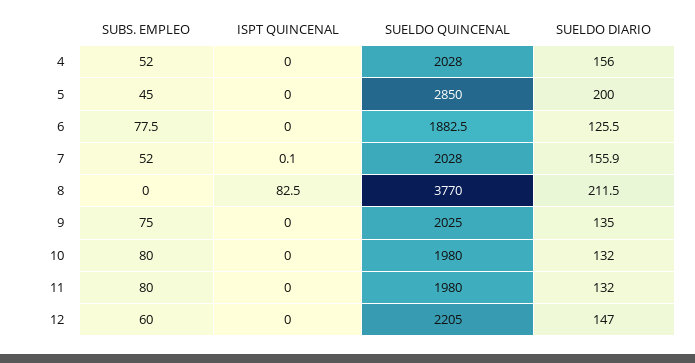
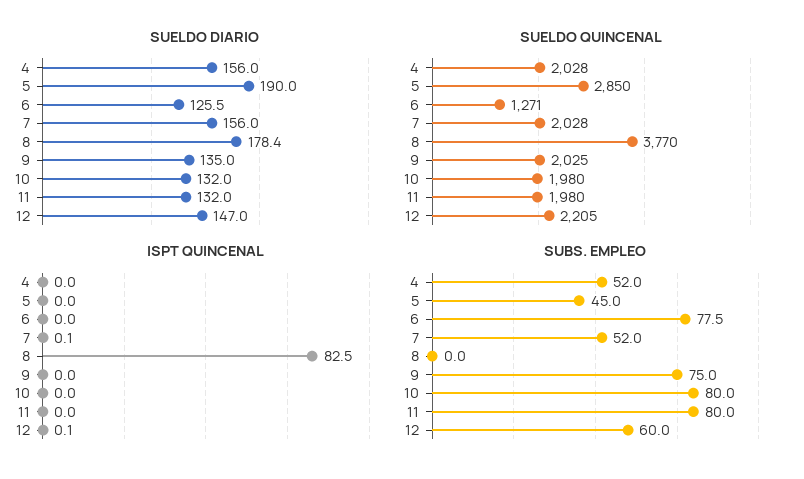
SUELDO DIARIO, 5: 200 -> 190
SUELDO QUINCENAL, 6: 1882.5 -> 1271
SUELDO DIARIO, 7: 155.9 -> 156
SUELDO DIARIO, 8: 211.5 -> 178.4
ISPT QUINCENAL, 12: 0 -> 0.1

